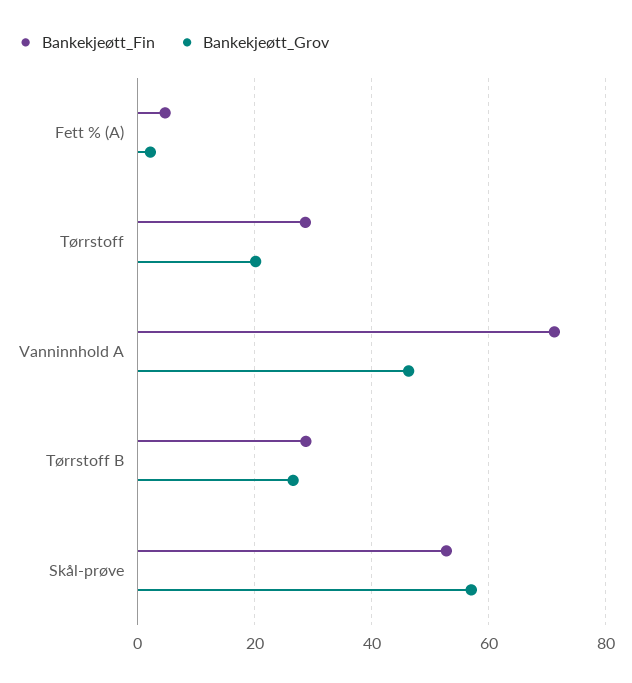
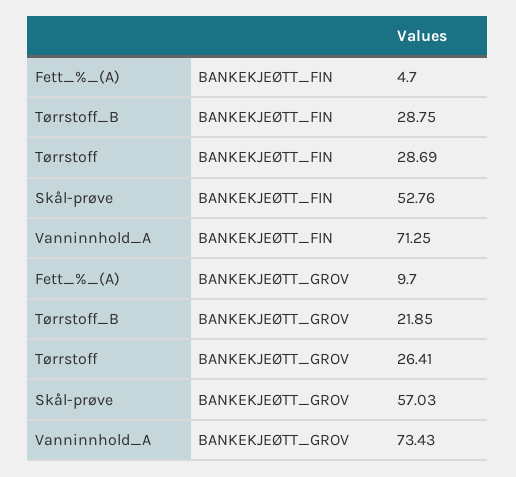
Bankekjeøtt_Grov, Fett % (A): 2 -> 9.7
Bankekjeøtt_Grov, Tørrstoff: 20 -> 26.41
Bankekjeøtt_Grov, Vanninnhold A: 46 -> 73.43
Bankekjeøtt_Grov, Tørrstoff B: 26 -> 21.85

